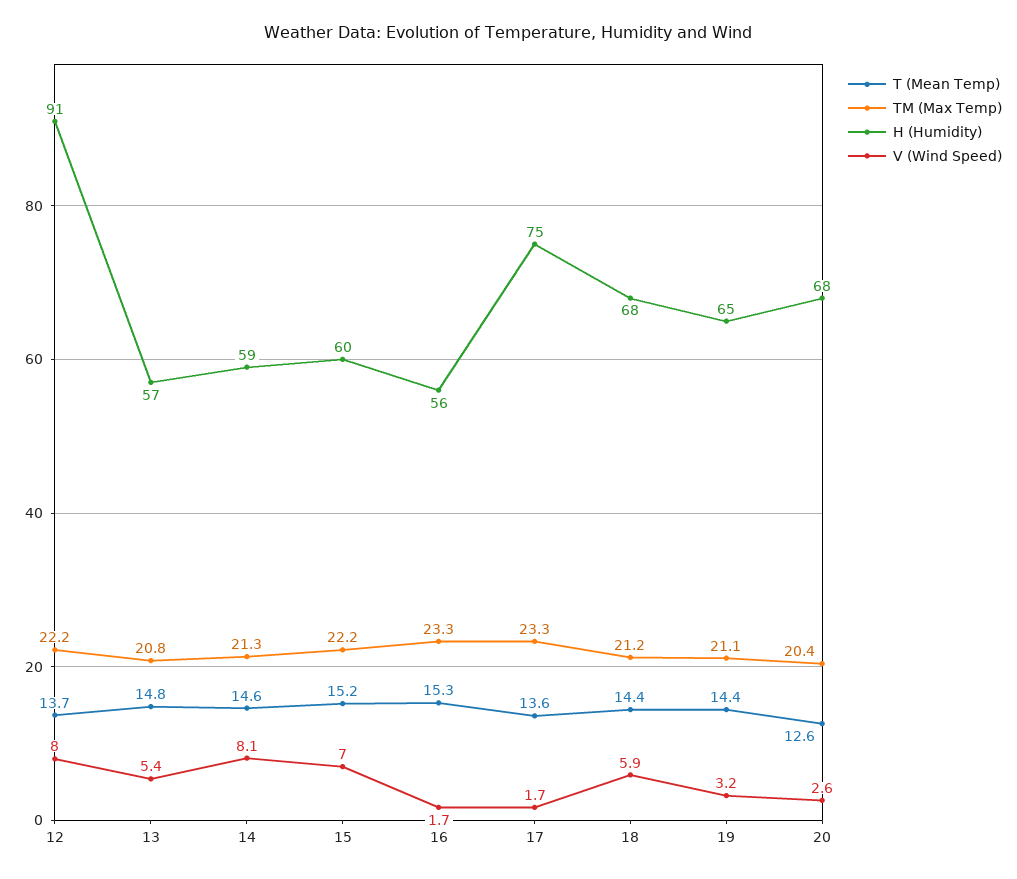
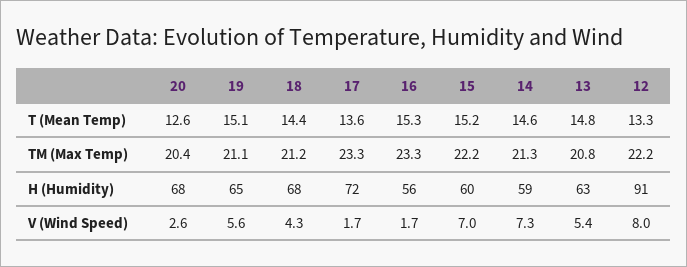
T (Mean Temp), 12: 13.7 -> 13.3
H (Humidity), 13: 57 -> 63
V (Wind Speed), 14: 8.1 -> 7.3
H (Humidity), 17: 75 -> 72
V (Wind Speed), 18: 5.9 -> 4.3
T (Mean Temp), 19: 14.4 -> 15.1
V (Wind Speed), 19: 3.2 -> 5.6

